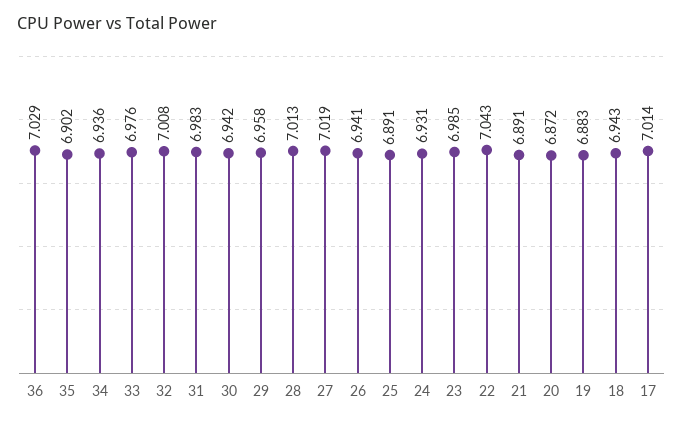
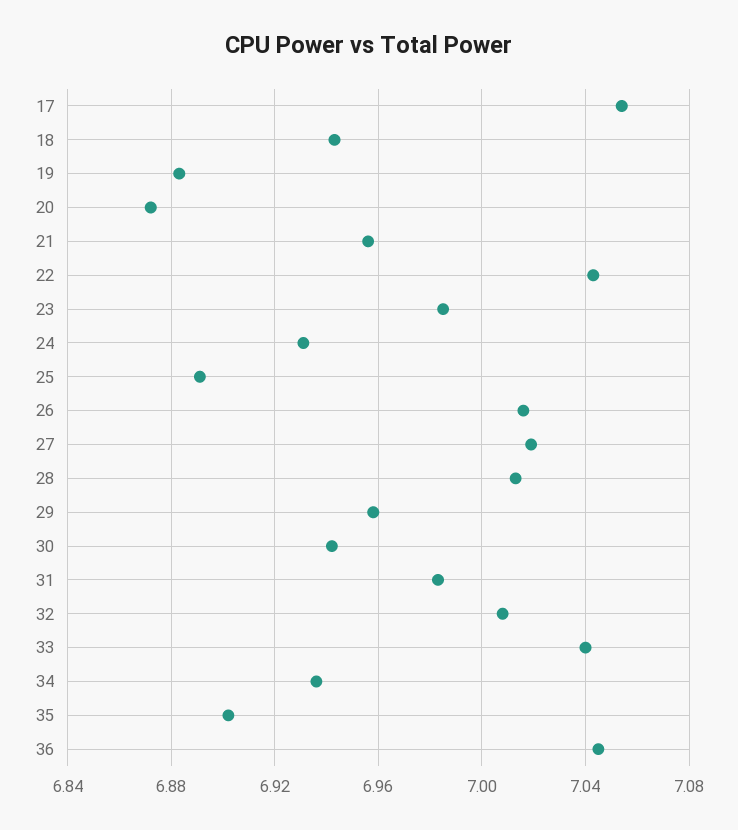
36: 7.029 -> 7.045
33: 6.976 -> 7.04
26: 6.941 -> 7.015
21: 6.891 -> 6.955
17: 7.014 -> 7.055

